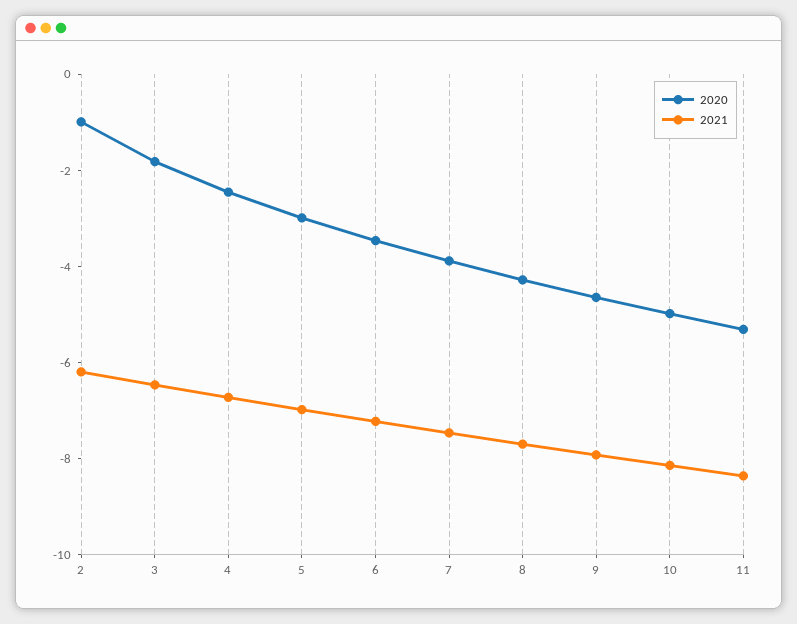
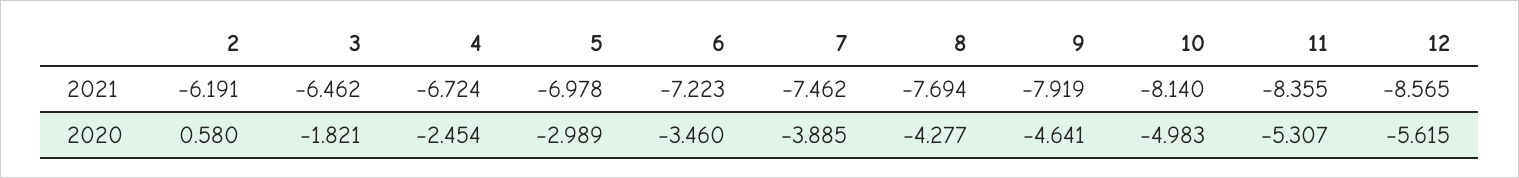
2020, 2: -1 -> 0.58
2021, 12: none -> -8.565
2020, 12: none -> -5.615

